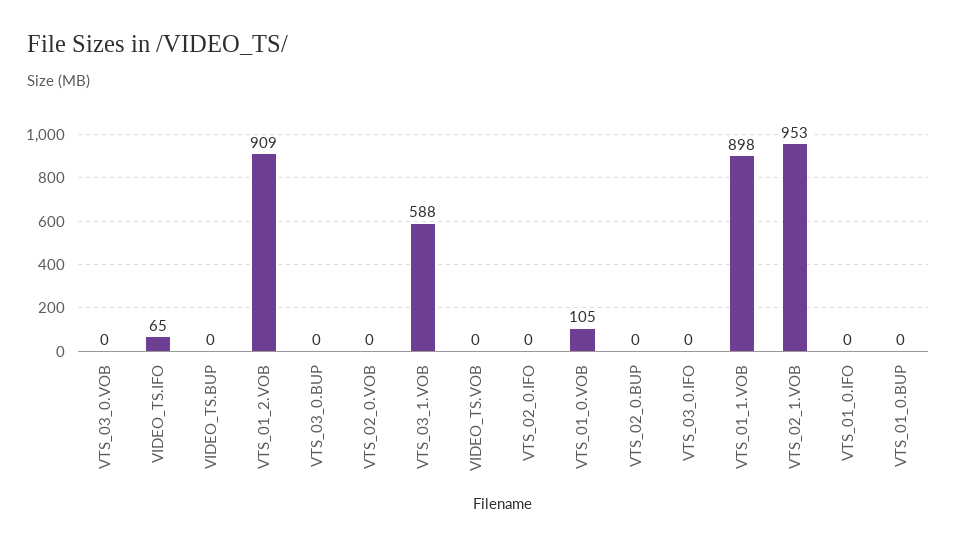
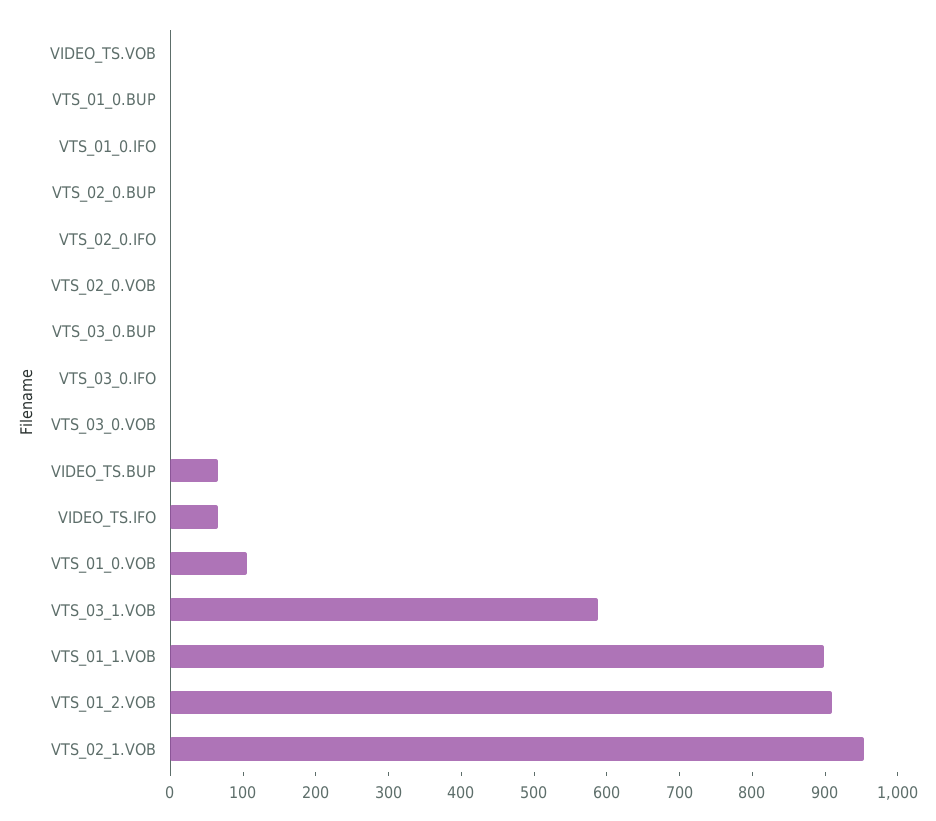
VIDEO_TS.BUP: 0 -> 60

